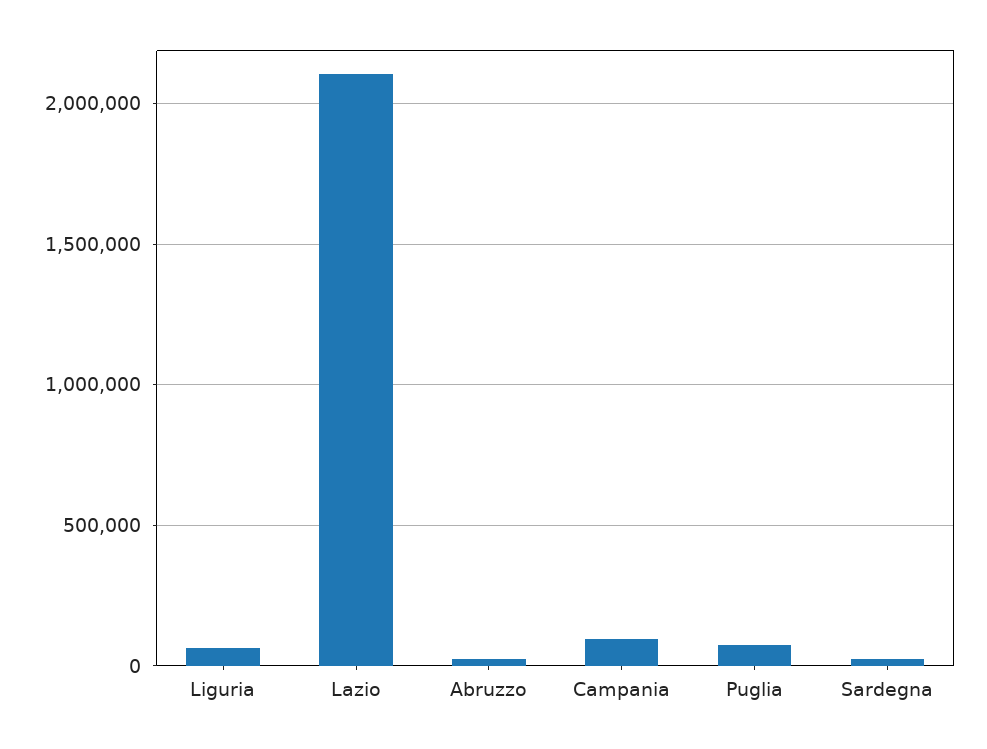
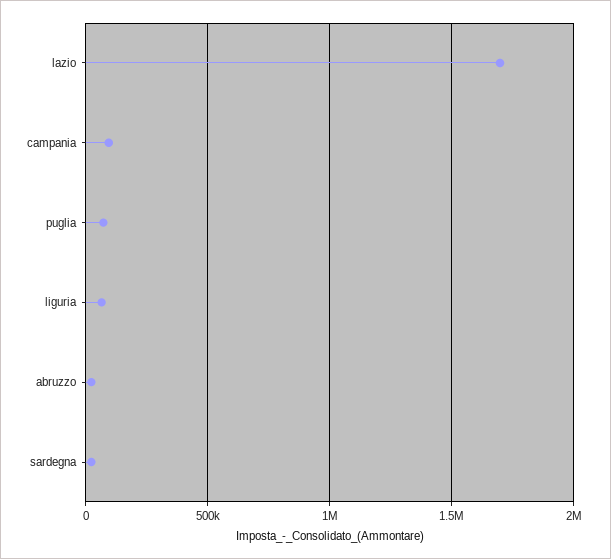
Lazio: 2100000 -> 1700000

